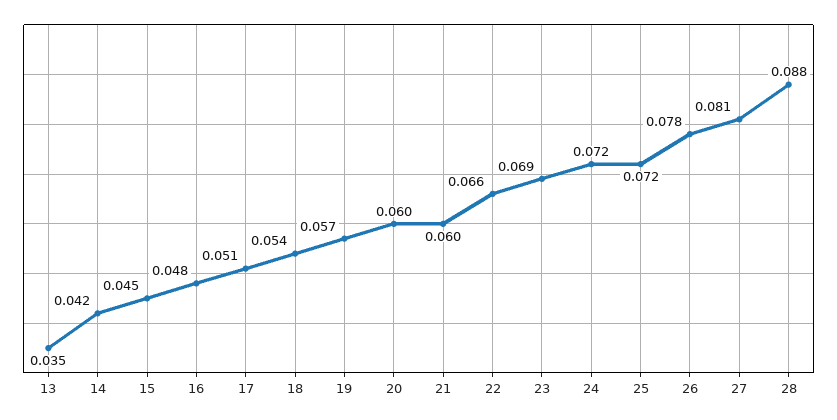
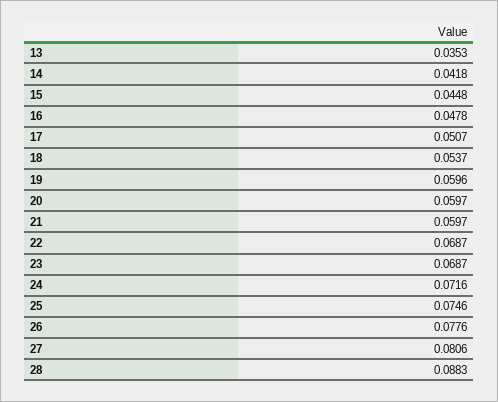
19: 0.057 -> 0.0596
22: 0.066 -> 0.0687
25: 0.072 -> 0.0746

